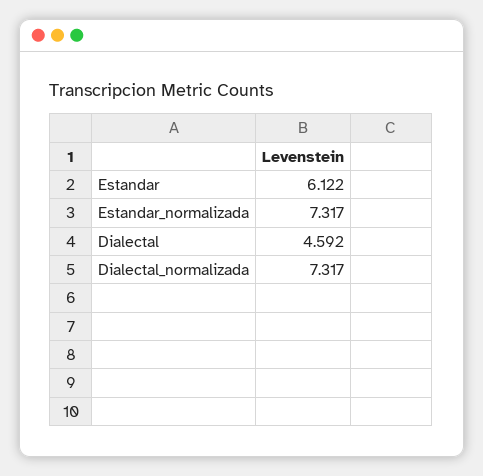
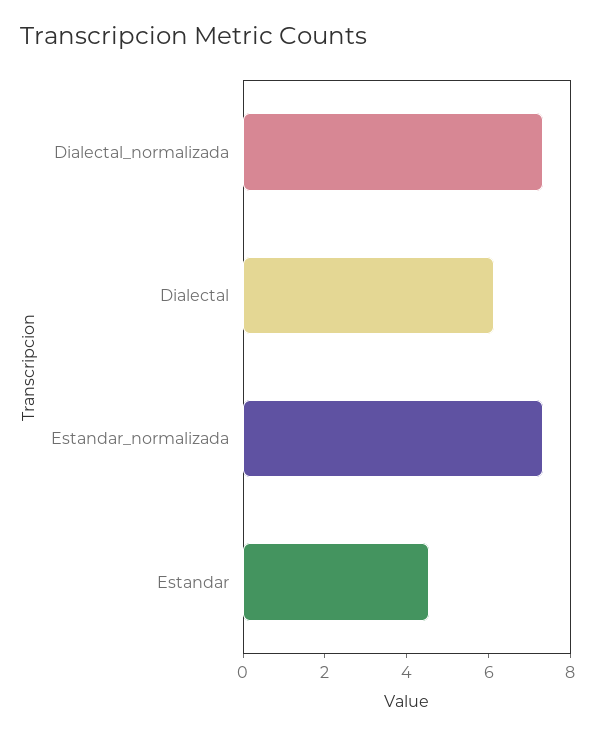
Estandar: 6.122 -> 4.5
Dialectal: 4.592 -> 6

